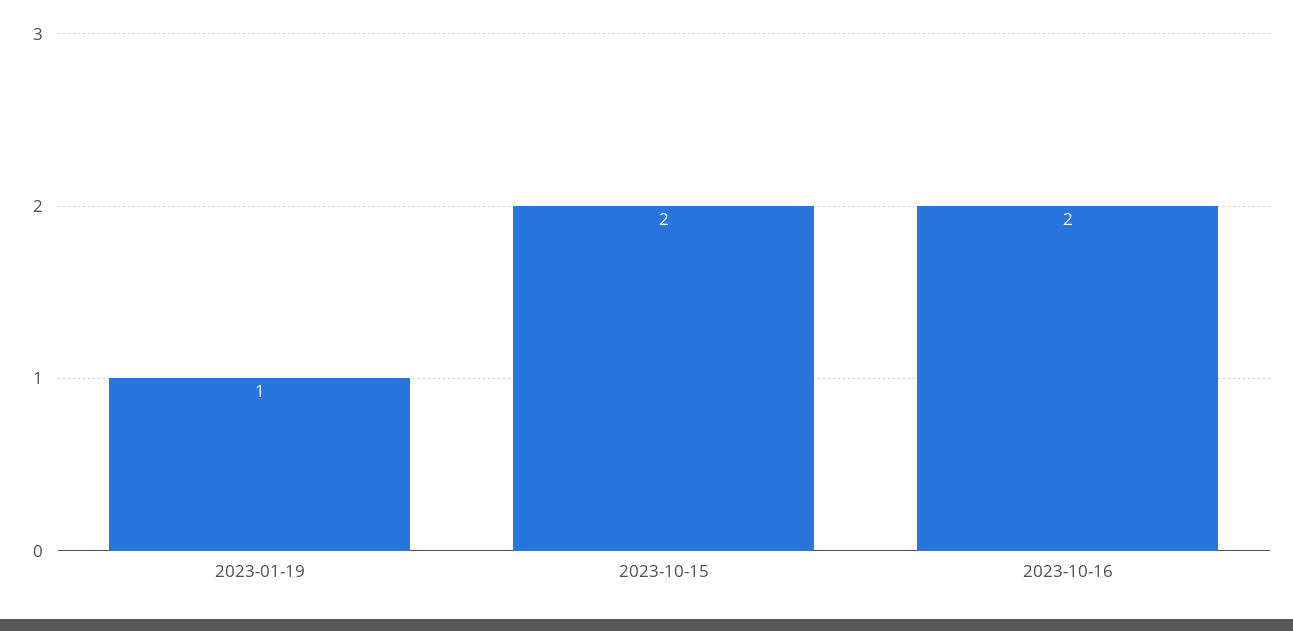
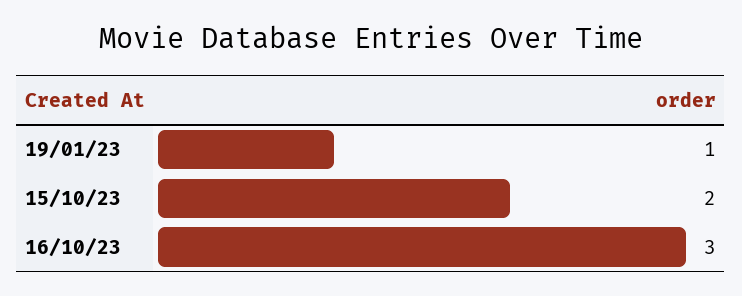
2023-10-16: 2 -> 3

